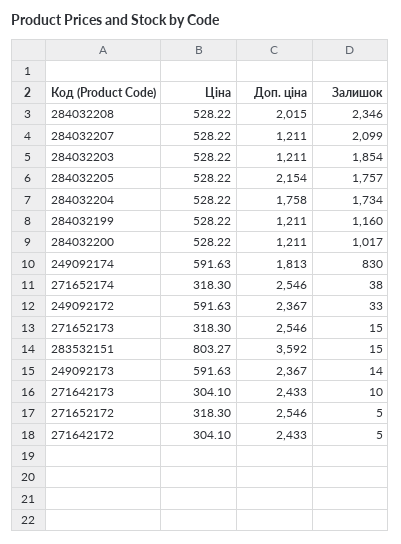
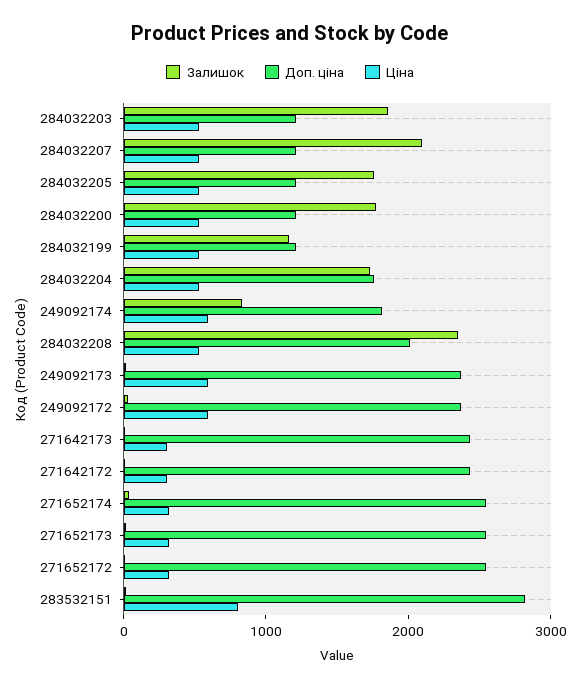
Доп. ціна, 284032205: 2154 -> 1200
Залишок, 284032200: 1017 -> 1800
Доп. ціна, 283532151: 3592 -> 2800

